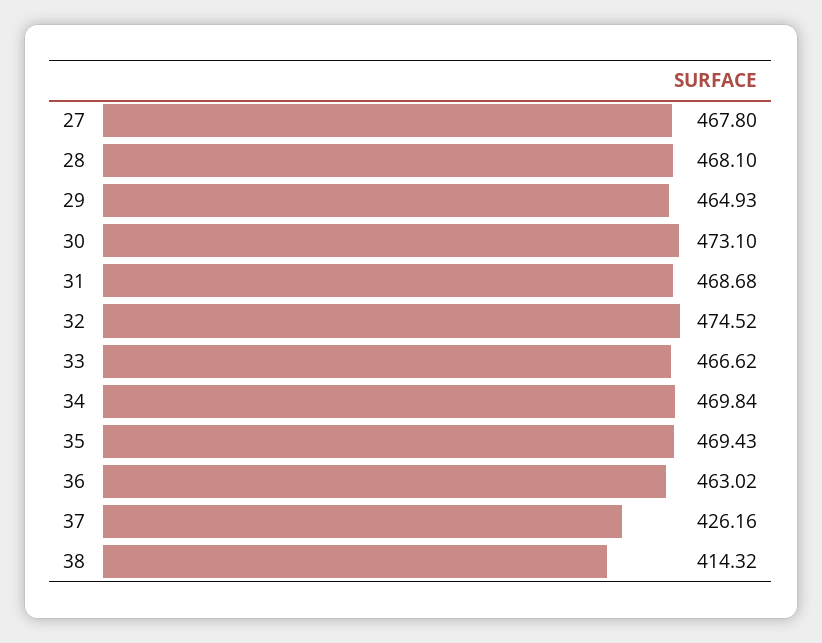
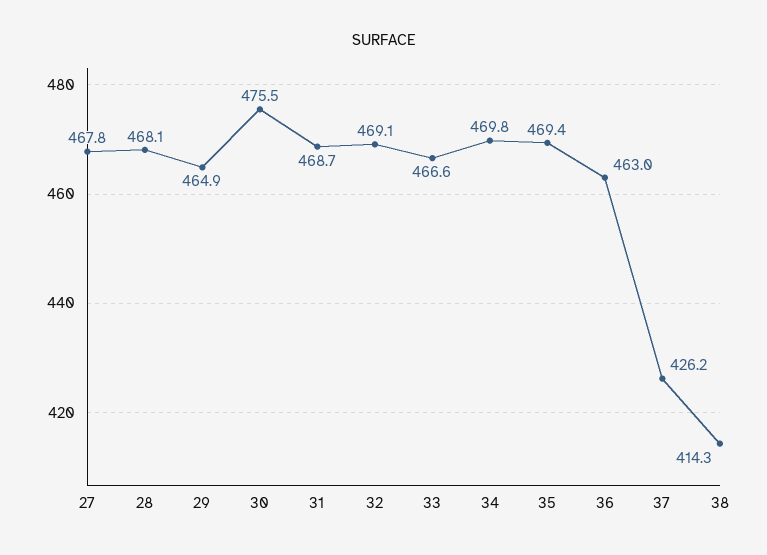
30: 473.1 -> 475.5
32: 474.52 -> 469.1

